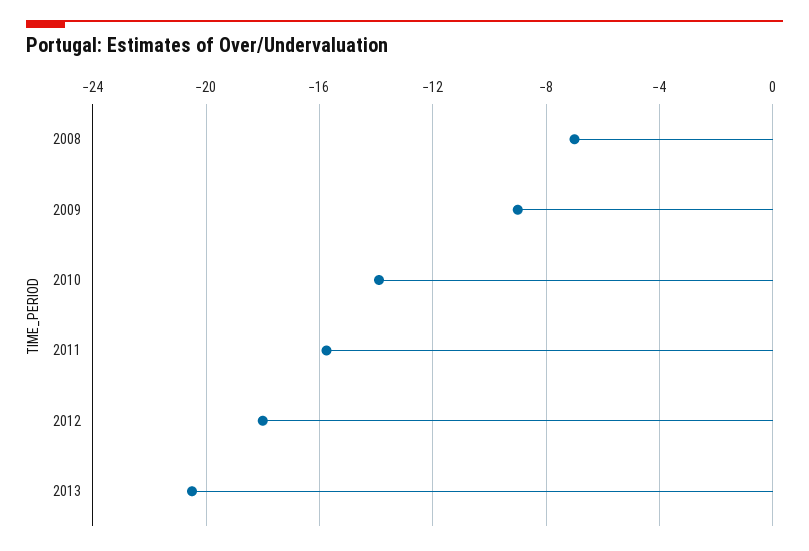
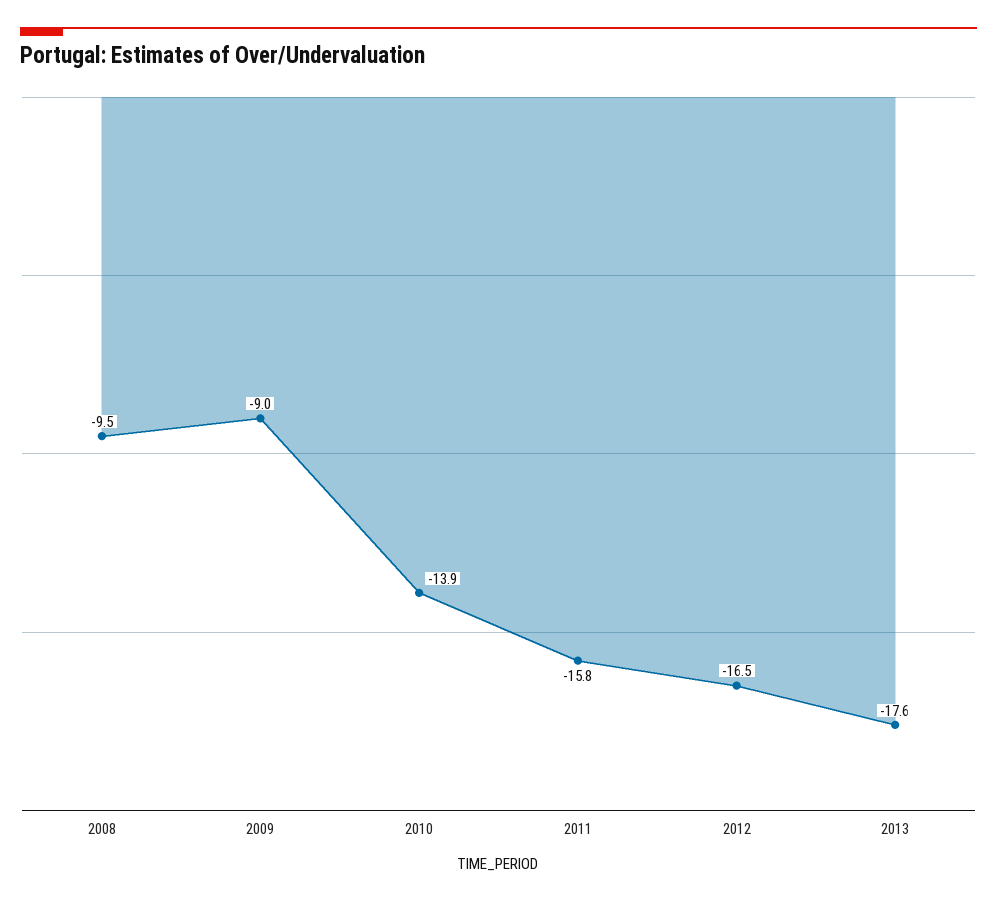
2008: -7 -> -9.5
2012: -18 -> -16.5
2013: -20.5 -> -17.6

